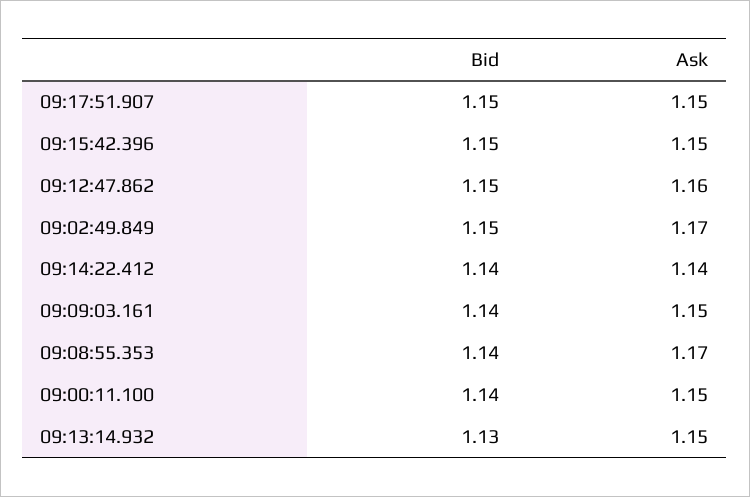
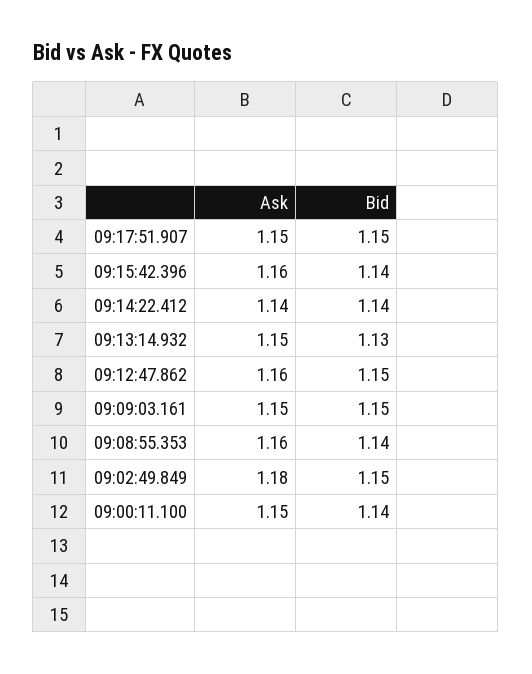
Bid, 09:15:42.396: 1.15 -> 1.14
Ask, 09:15:42.396: 1.15 -> 1.16
Ask, 09:02:49.849: 1.17 -> 1.18
Bid, 09:09:03.161: 1.14 -> 1.15
Ask, 09:08:55.353: 1.17 -> 1.16

